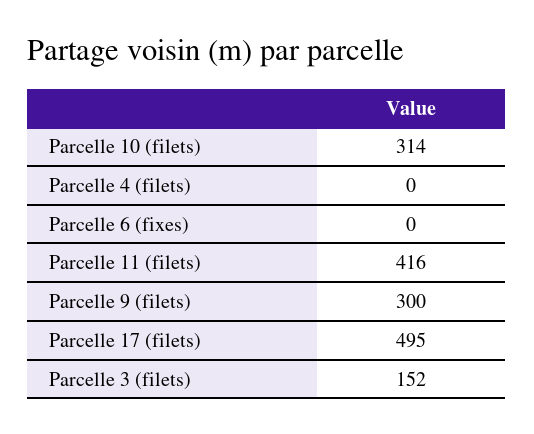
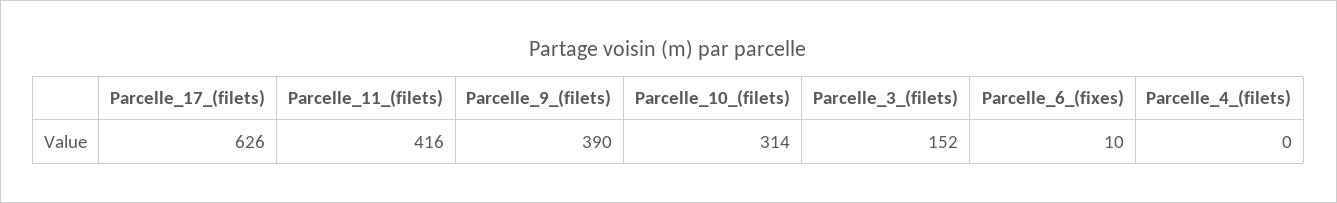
Parcelle 6 (fixes): 0 -> 10
Parcelle 9 (filets): 300 -> 390
Parcelle 17 (filets): 495 -> 626

